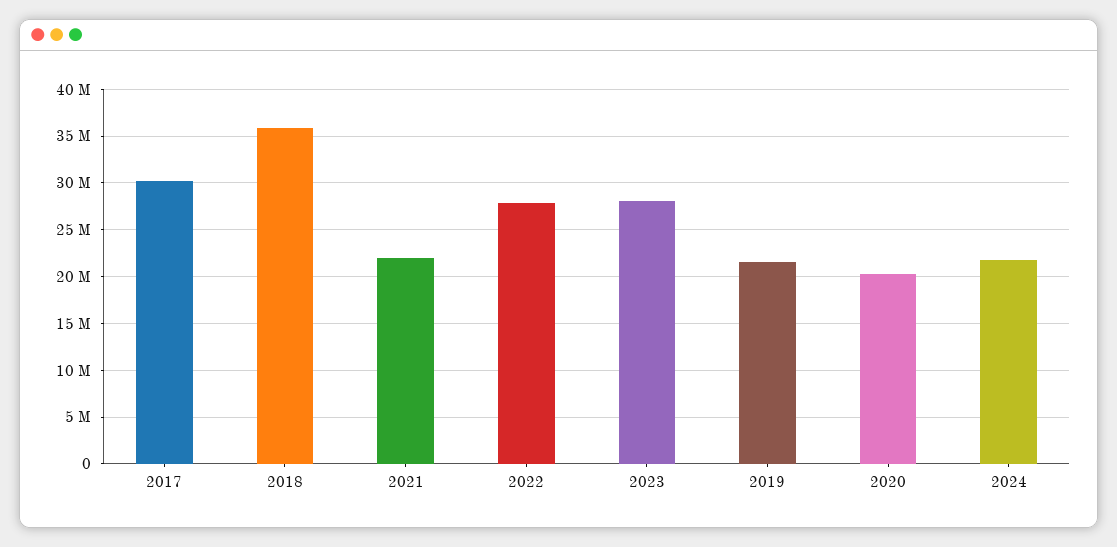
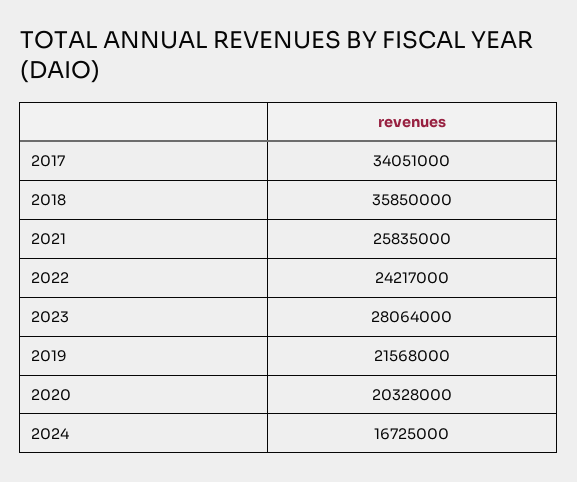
2017: 30000000 -> 34051000
2021: 22000000 -> 25835000
2022: 28000000 -> 24217000
2024: 22000000 -> 16725000

